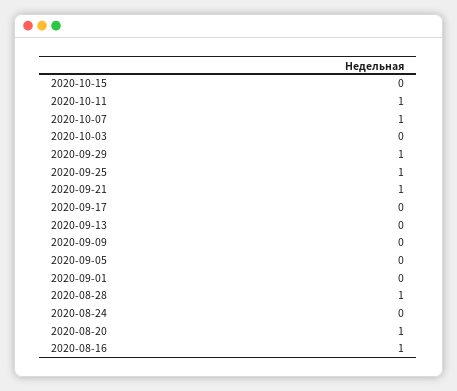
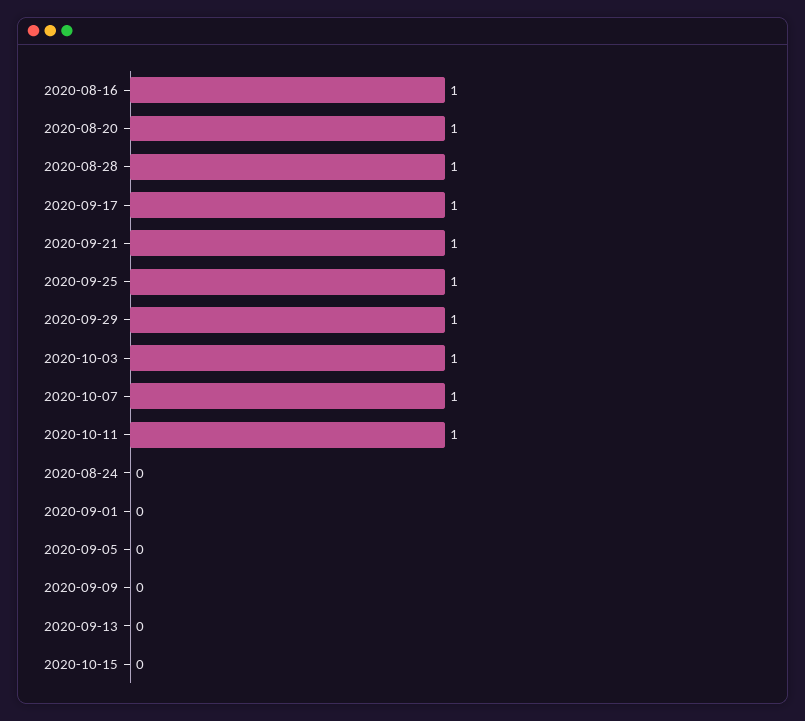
2020-10-03: 0 -> 1
2020-09-17: 0 -> 1

